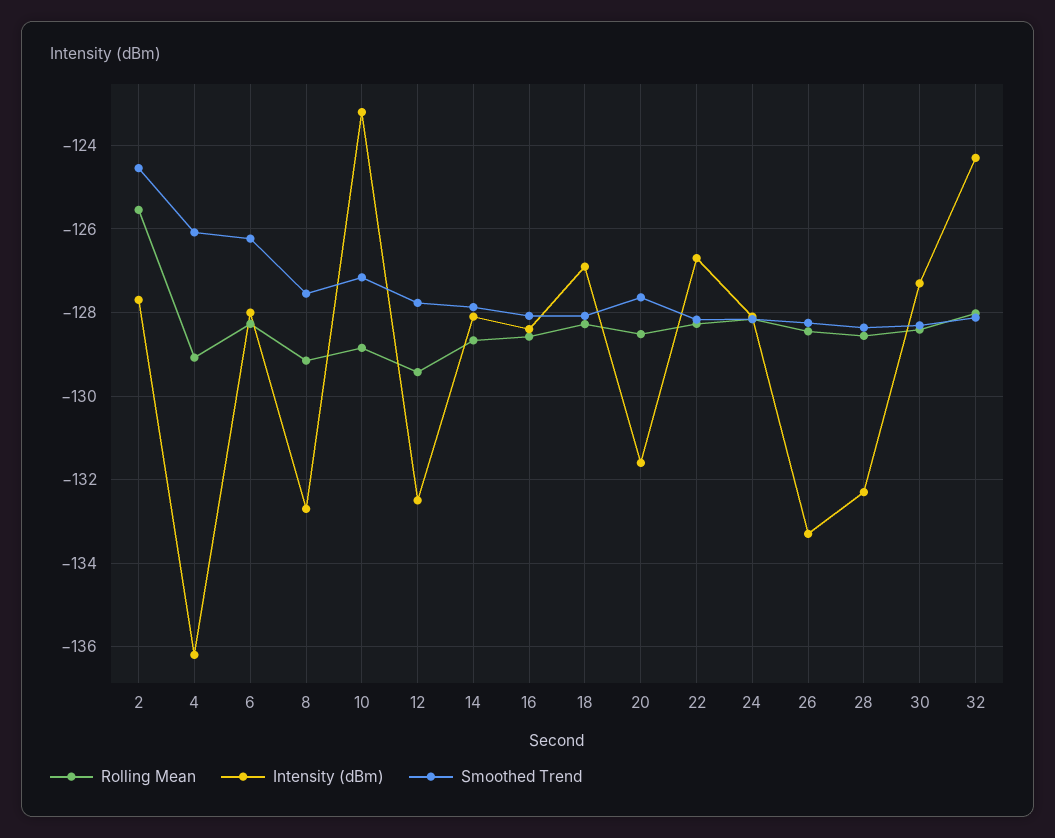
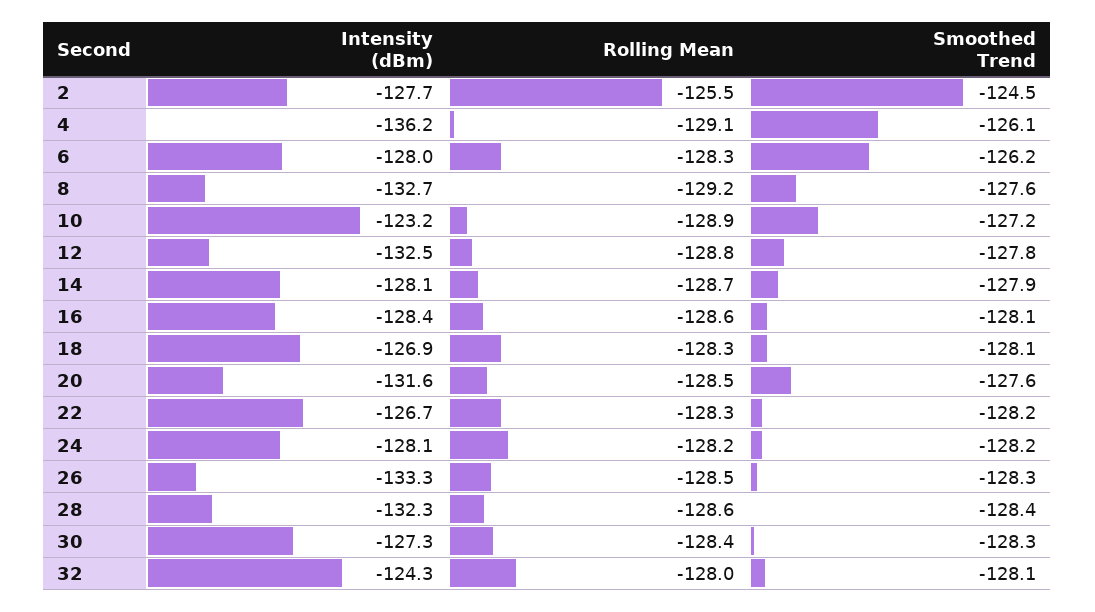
Rolling Mean, 12: -129.4 -> -128.8

